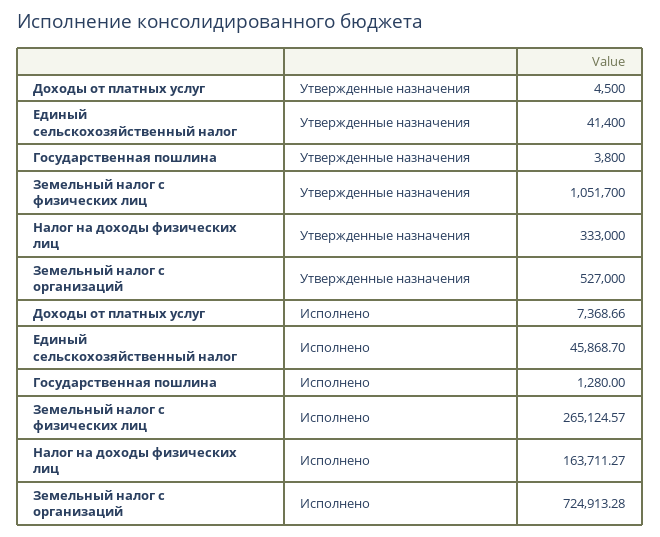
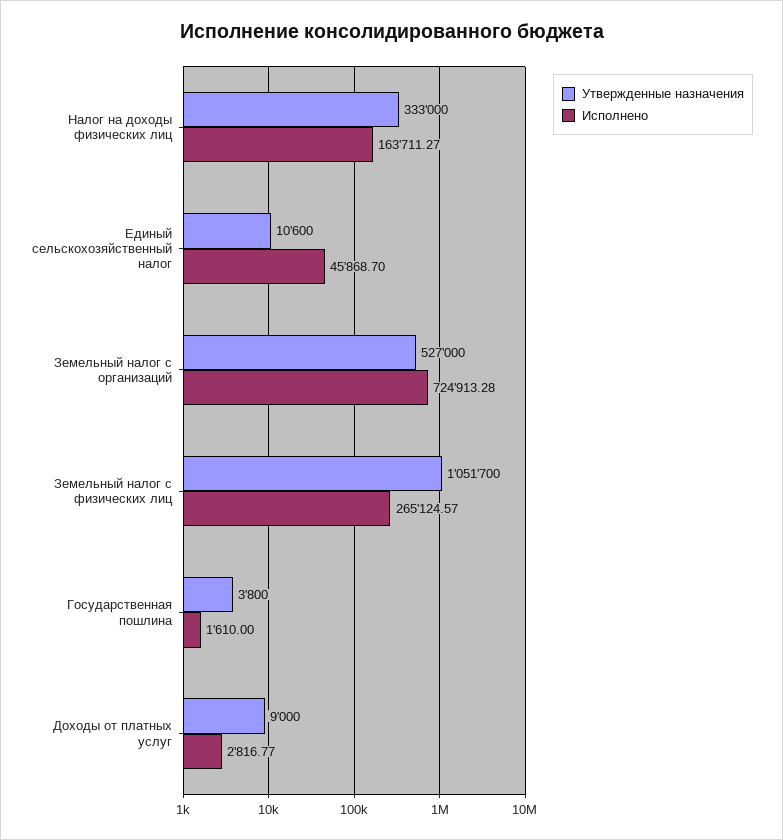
Утвержденные назначения, Доходы от платных услуг: 4500 -> 9000
Утвержденные назначения, Единый сельскохозяйственный налог: 41400 -> 10600
Исполнено, Доходы от платных услуг: 7368.66 -> 2816.77
Исполнено, Государственная пошлина: 1280 -> 1610

